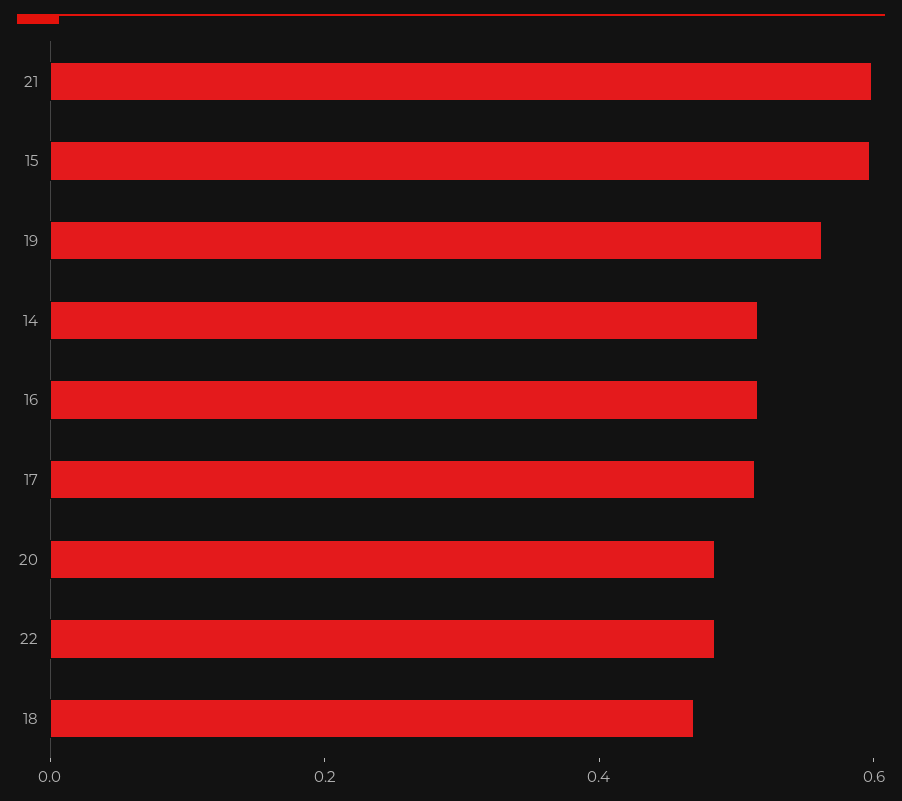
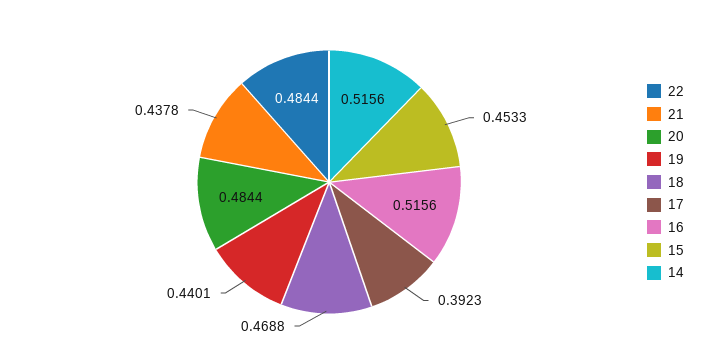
21: 0.6 -> 0.4378
15: 0.6 -> 0.4533
19: 0.55 -> 0.4401
17: 0.5 -> 0.3923

